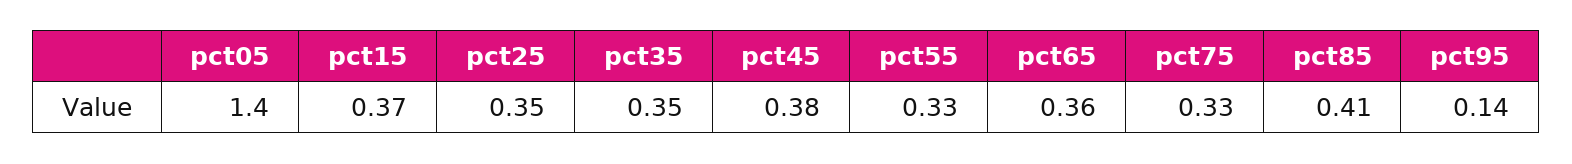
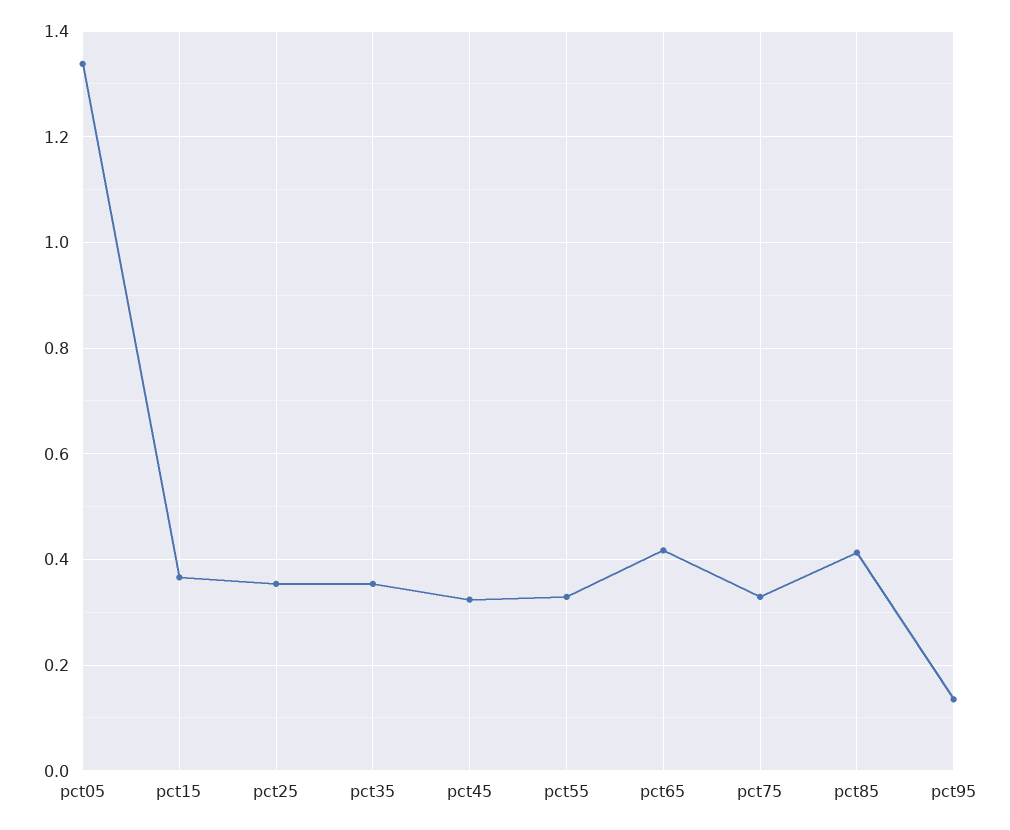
pct05: 1.4 -> 1.34
pct45: 0.38 -> 0.32
pct65: 0.36 -> 0.42

